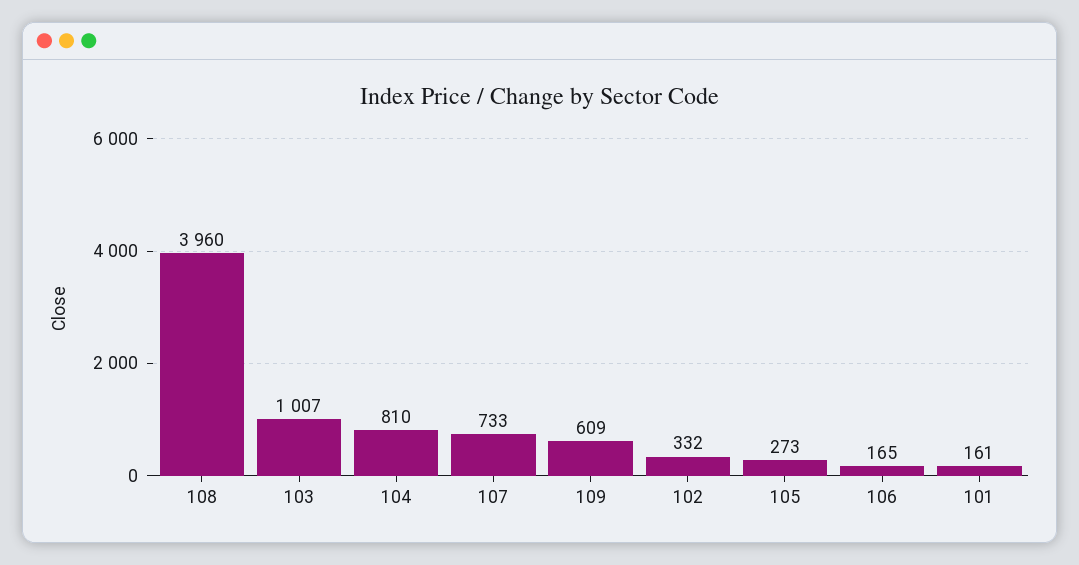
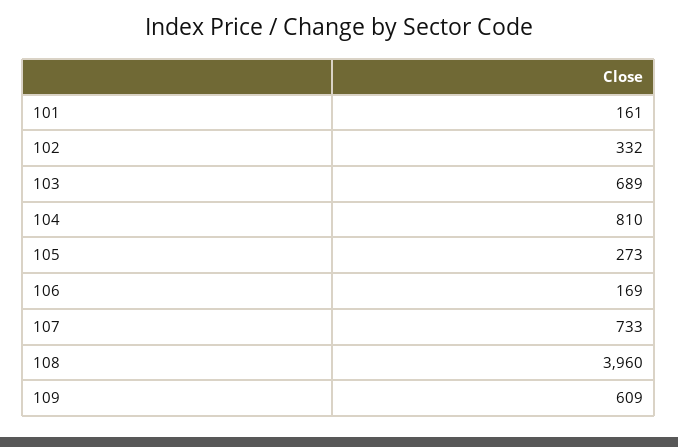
103: 1007 -> 689
106: 165 -> 169

